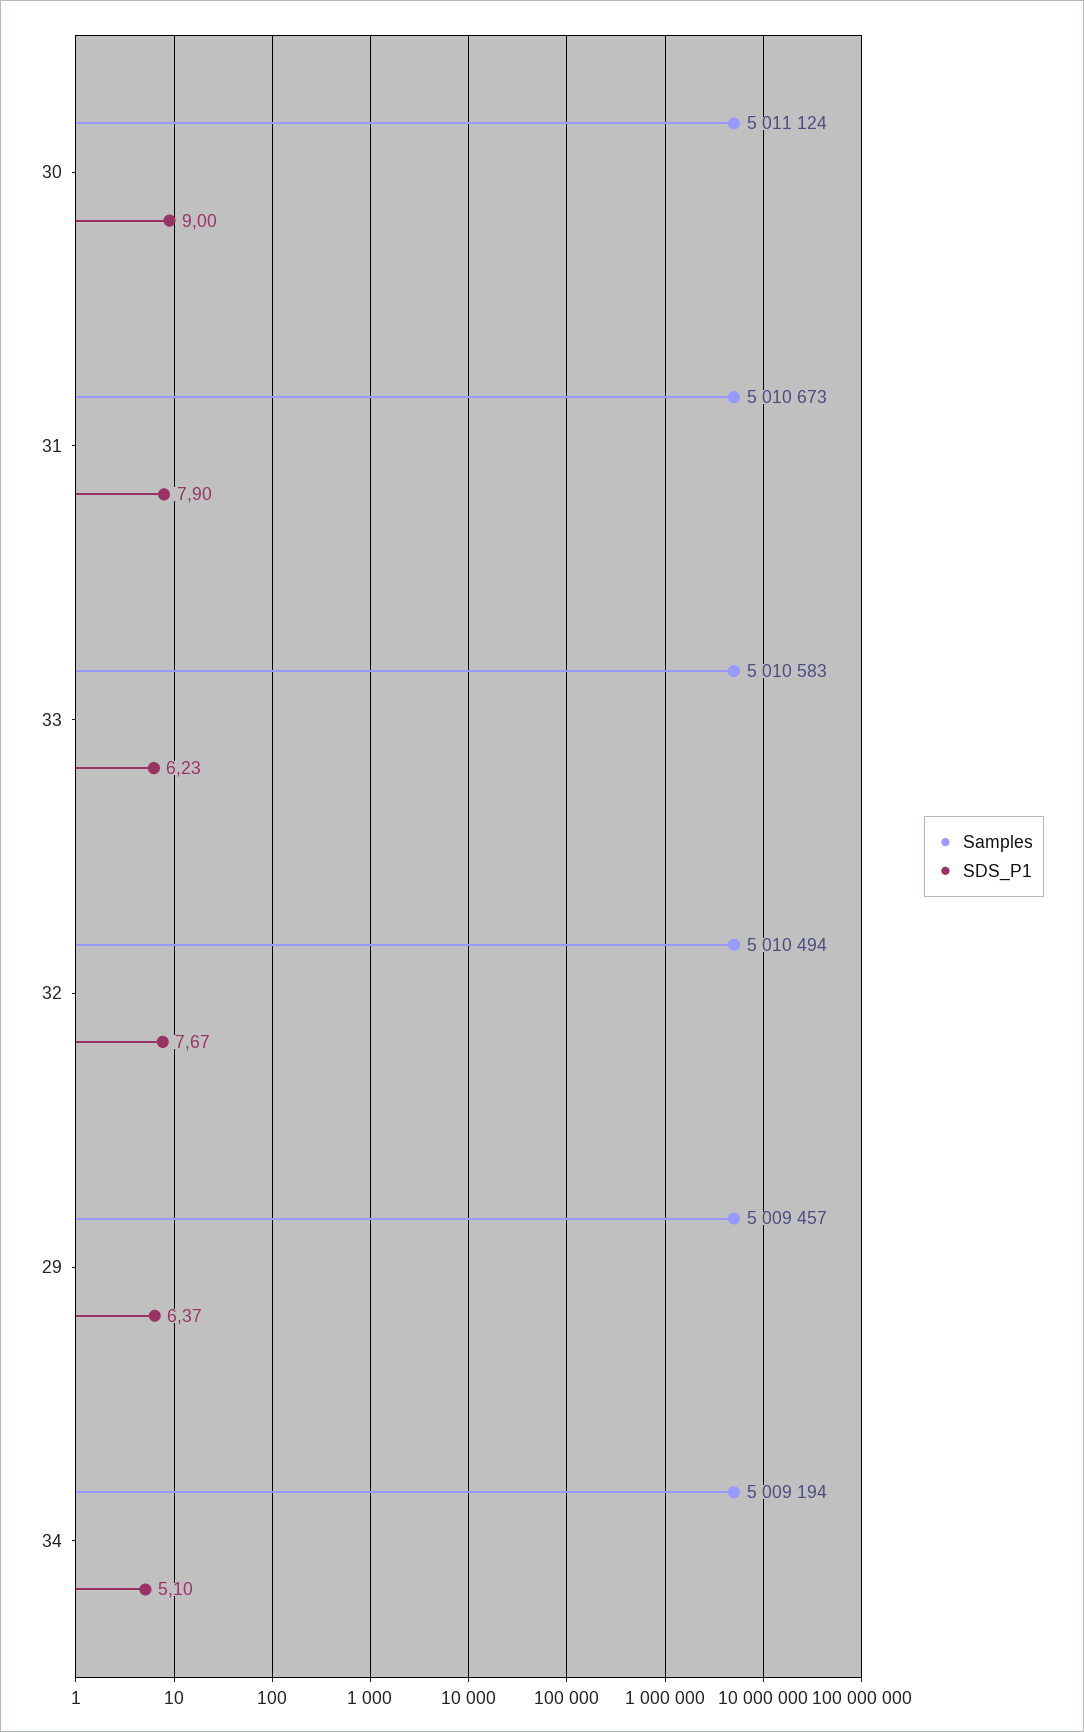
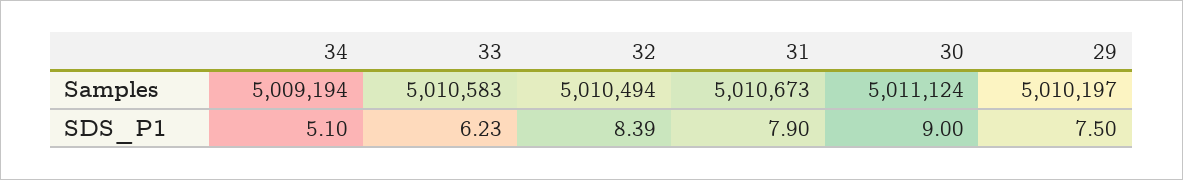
SDS_P1, 32: 7.67 -> 8.39
Samples, 29: 5009457 -> 5010197
SDS_P1, 29: 6.37 -> 7.5

